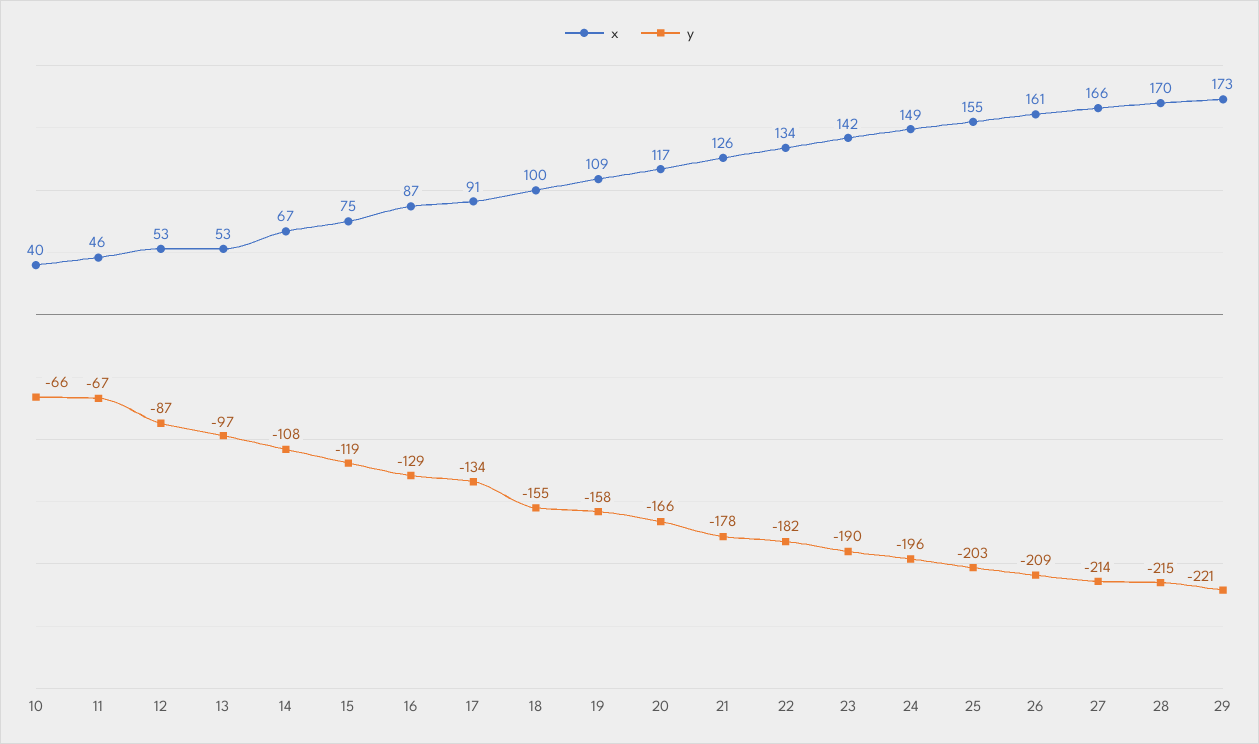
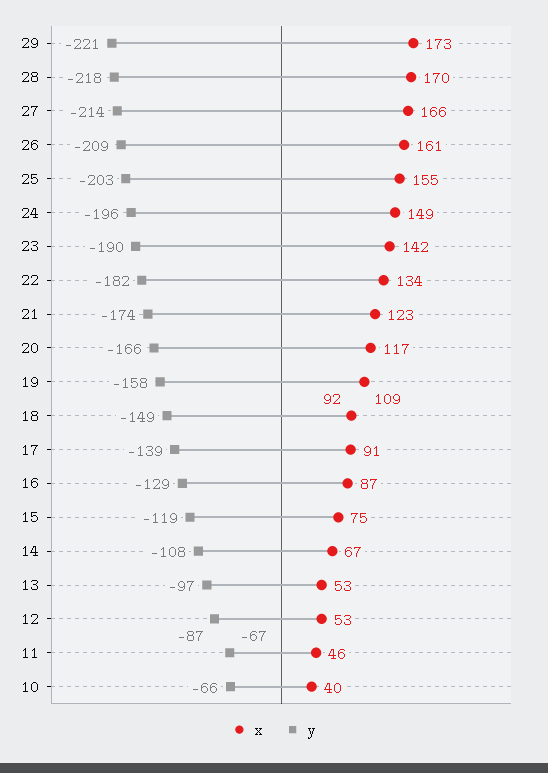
y, 17: -134 -> -139
x, 18: 100 -> 92
y, 18: -155 -> -149
x, 21: 126 -> 123
y, 21: -178 -> -174
y, 28: -215 -> -218

